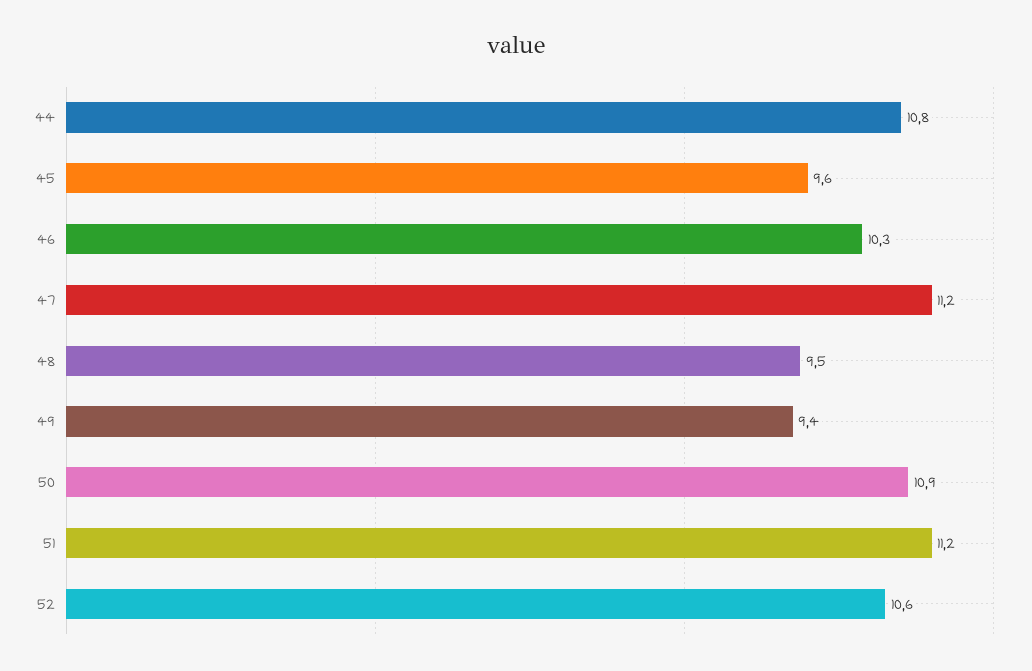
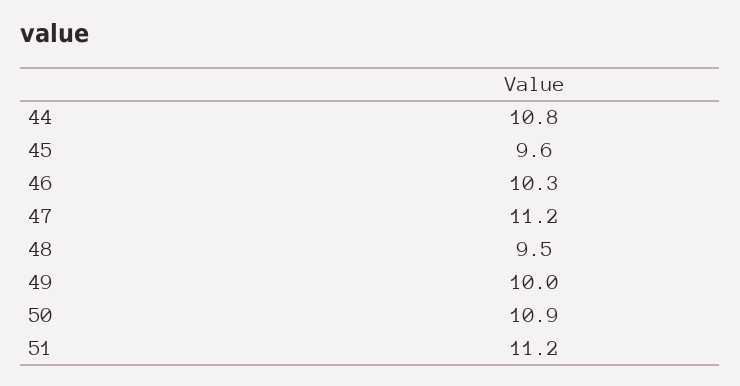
49: 9.4 -> 10
52: 10.6 -> none

